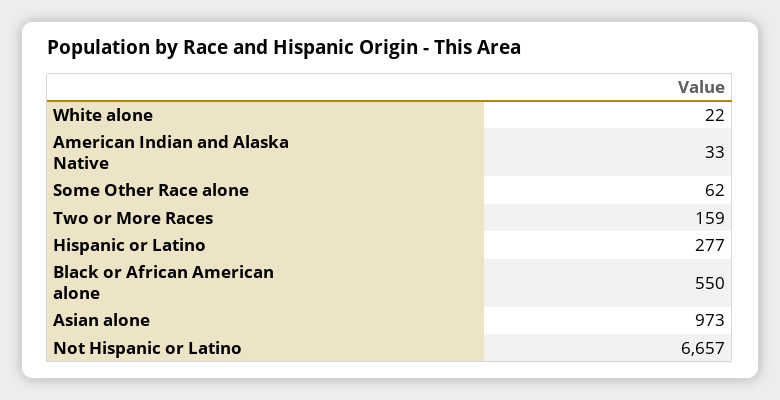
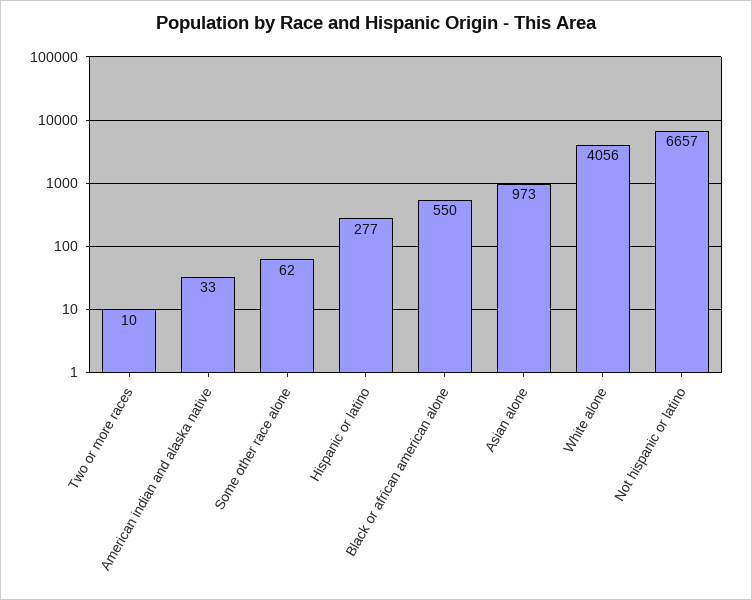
White alone: 22 -> 4056
Two or More Races: 159 -> 10

